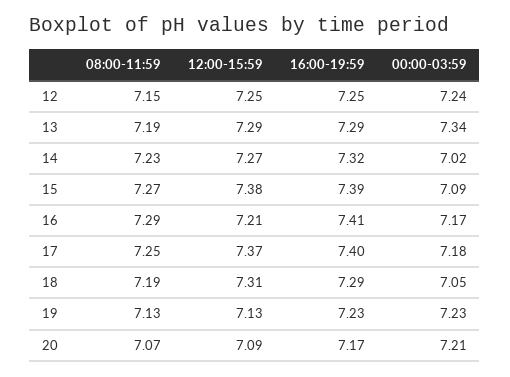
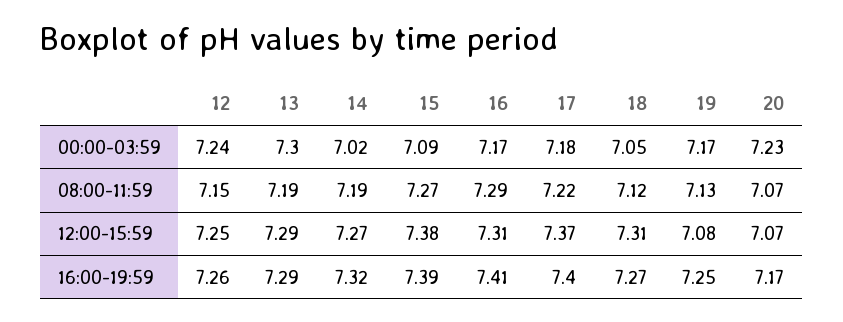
16:00-19:59, 12: 7.25 -> 7.26
00:00-03:59, 13: 7.34 -> 7.3
08:00-11:59, 14: 7.23 -> 7.19
12:00-15:59, 16: 7.21 -> 7.31
08:00-11:59, 17: 7.25 -> 7.22
08:00-11:59, 18: 7.19 -> 7.12
16:00-19:59, 18: 7.29 -> 7.27
12:00-15:59, 19: 7.13 -> 7.08
16:00-19:59, 19: 7.23 -> 7.25
00:00-03:59, 19: 7.23 -> 7.17
12:00-15:59, 20: 7.09 -> 7.07
00:00-03:59, 20: 7.21 -> 7.23

